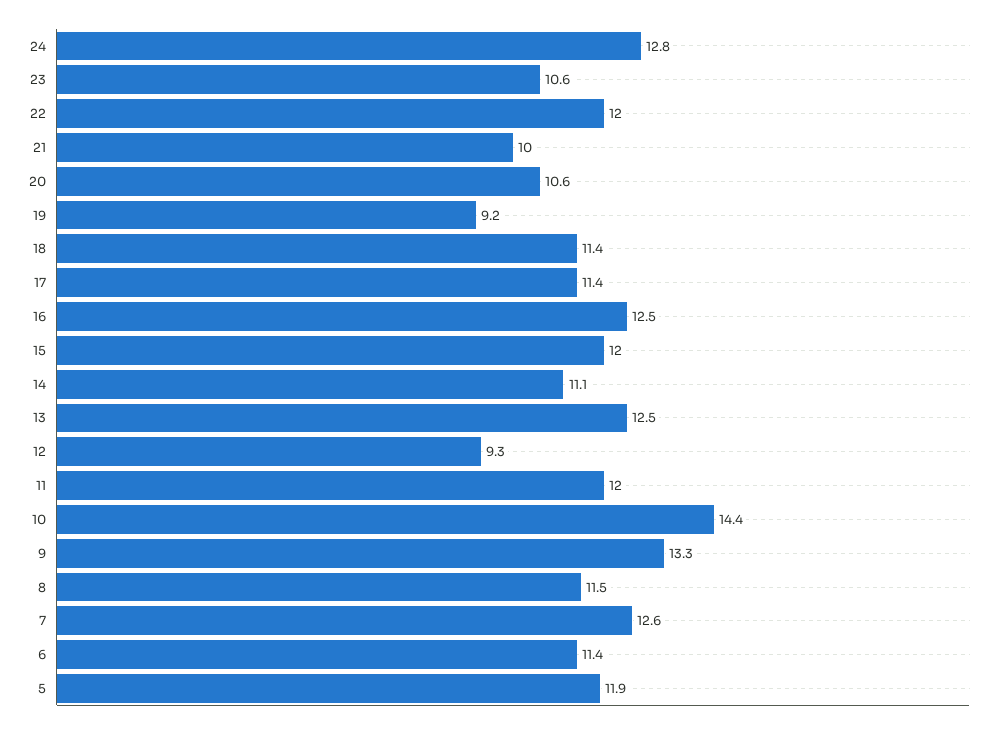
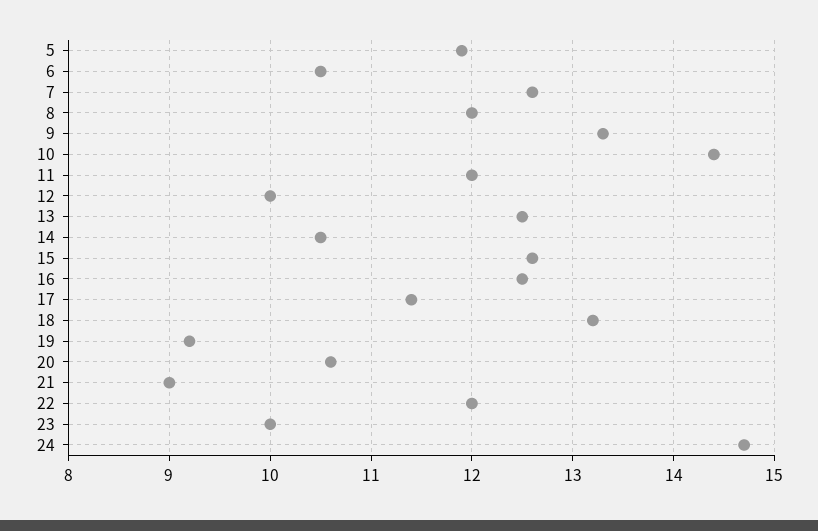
24: 12.8 -> 14.7
23: 10.6 -> 10
21: 10 -> 9
18: 11.4 -> 13.2
15: 12 -> 12.6
14: 11.1 -> 10.5
12: 9.3 -> 10
8: 11.5 -> 12
6: 11.4 -> 10.5

